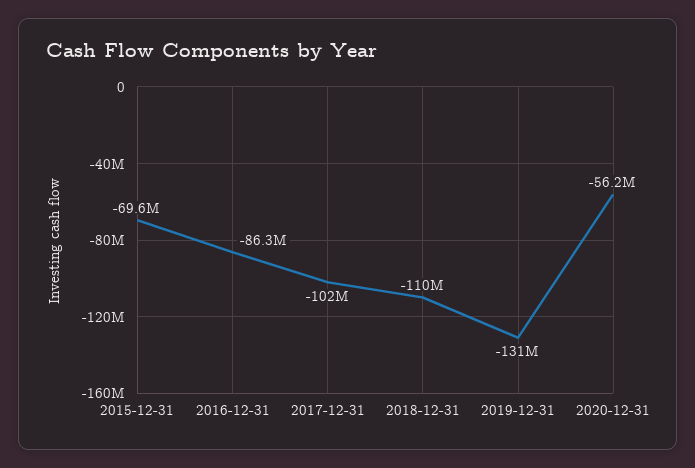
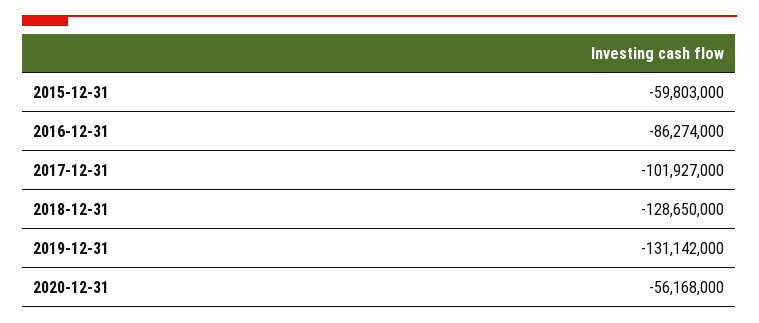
2015-12-31: -69600000 -> -59803000
2018-12-31: -110000000 -> -128650000

